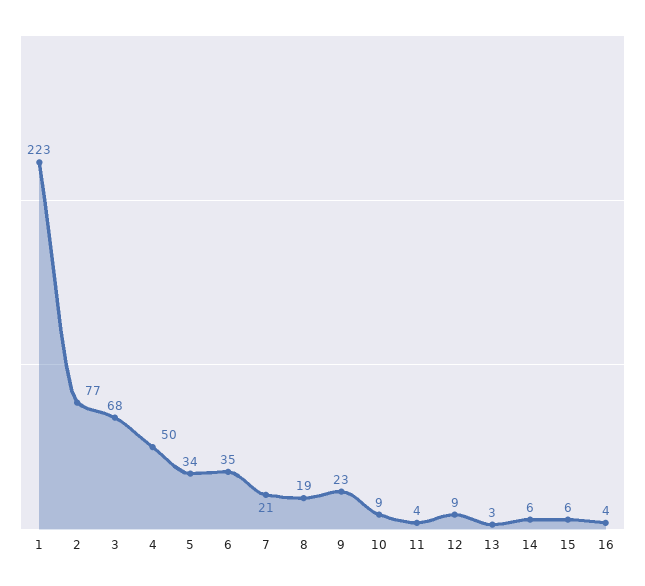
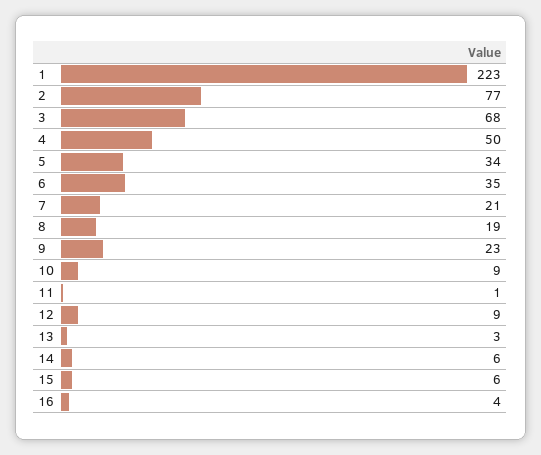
11: 4 -> 1

